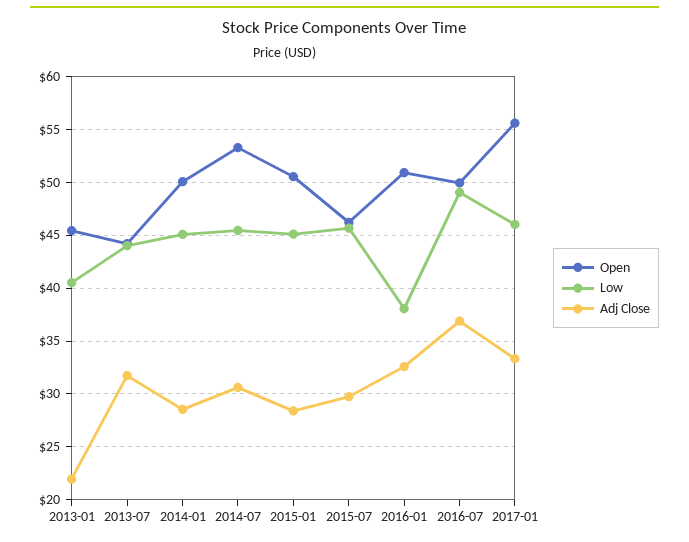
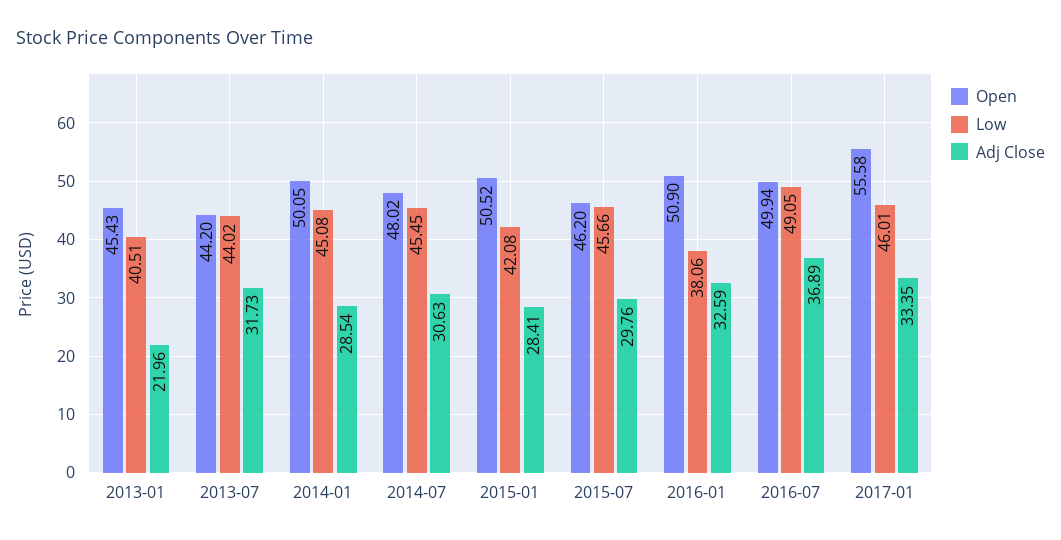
Open, 2014-07: 53 -> 48.02
Low, 2015-01: 45 -> 42.08

